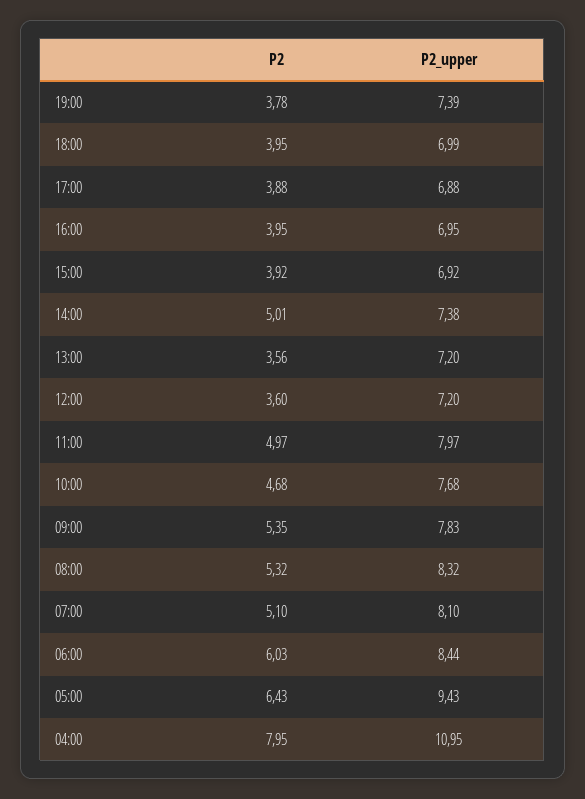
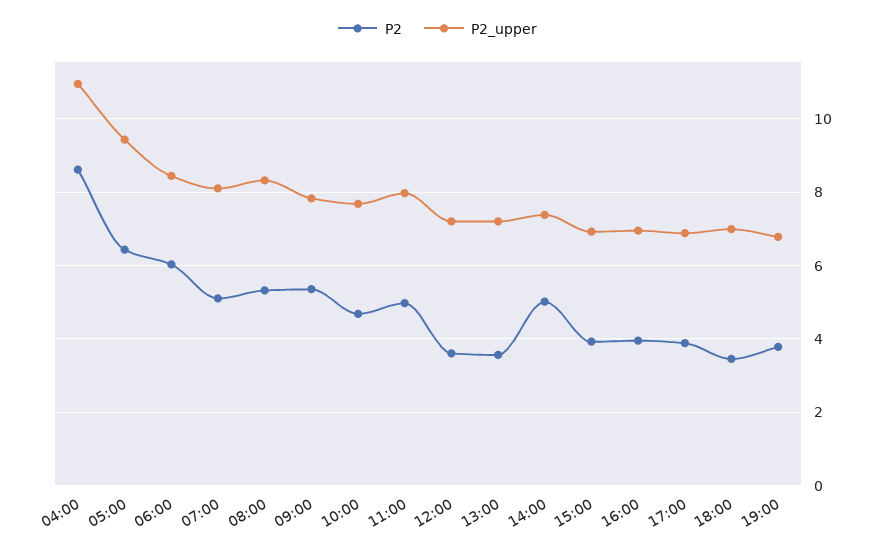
P2_upper, 19:00: 7.39 -> 6.8
P2, 18:00: 3.95 -> 3.4
P2, 04:00: 7.95 -> 8.6

